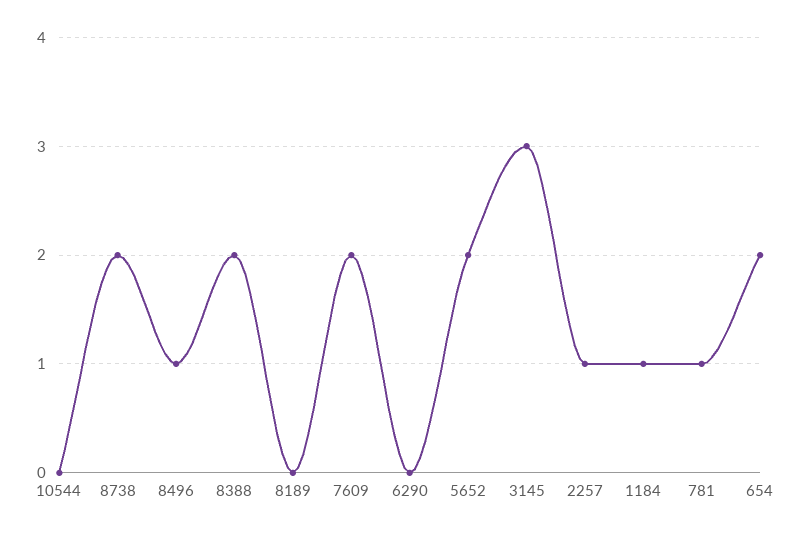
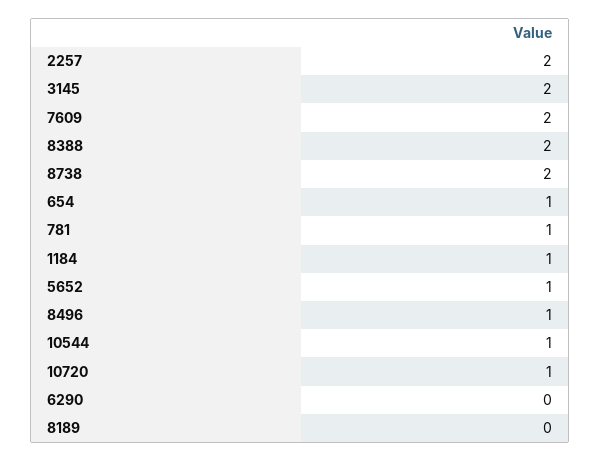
10544: 0 -> 1
5652: 2 -> 1
3145: 3 -> 2
2257: 1 -> 2
654: 2 -> 1
10720: none -> 1

